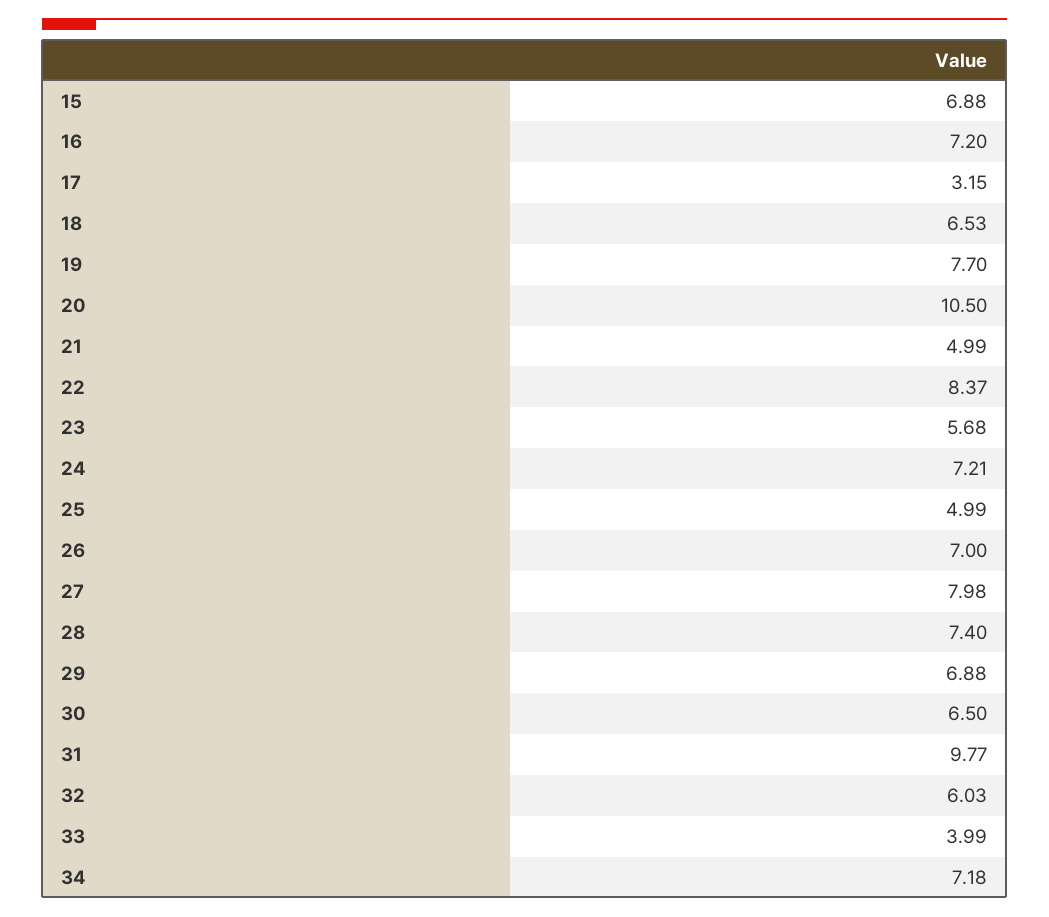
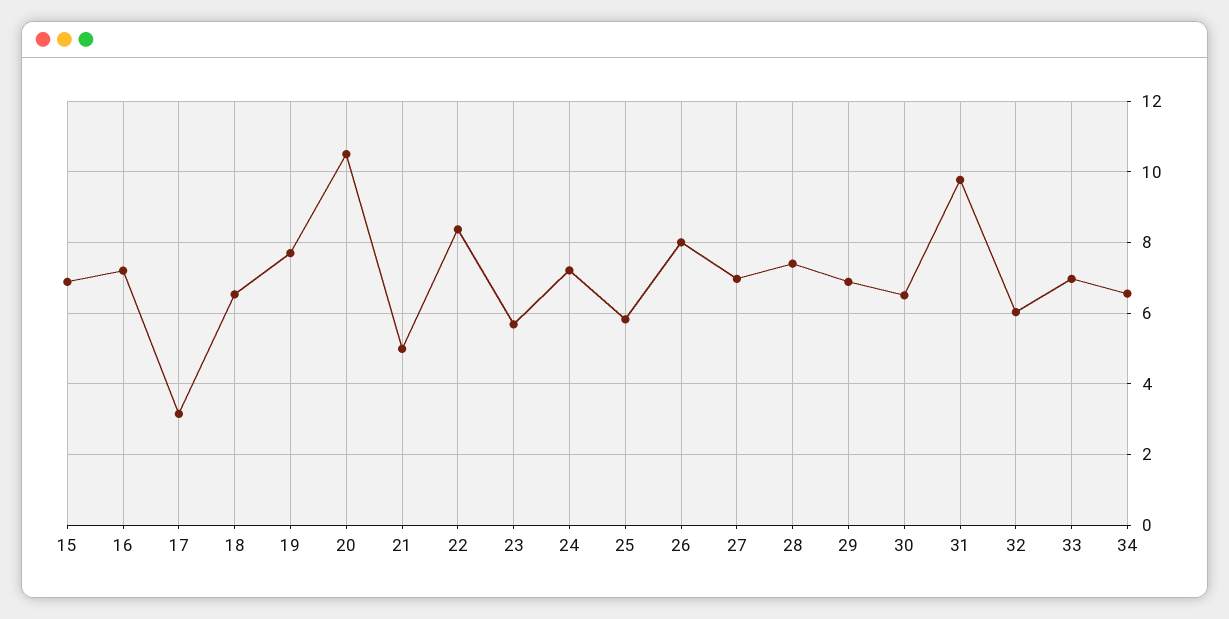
25: 4.99 -> 5.8
26: 7 -> 8
27: 7.98 -> 7
33: 3.99 -> 7
34: 7.18 -> 6.6

